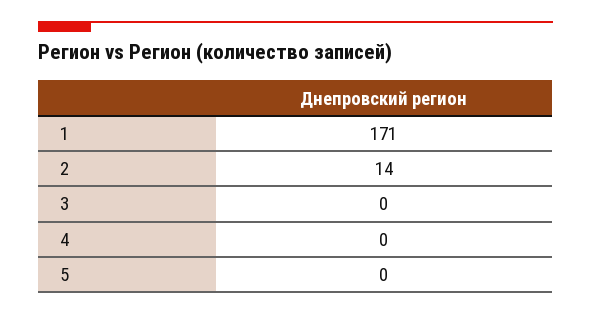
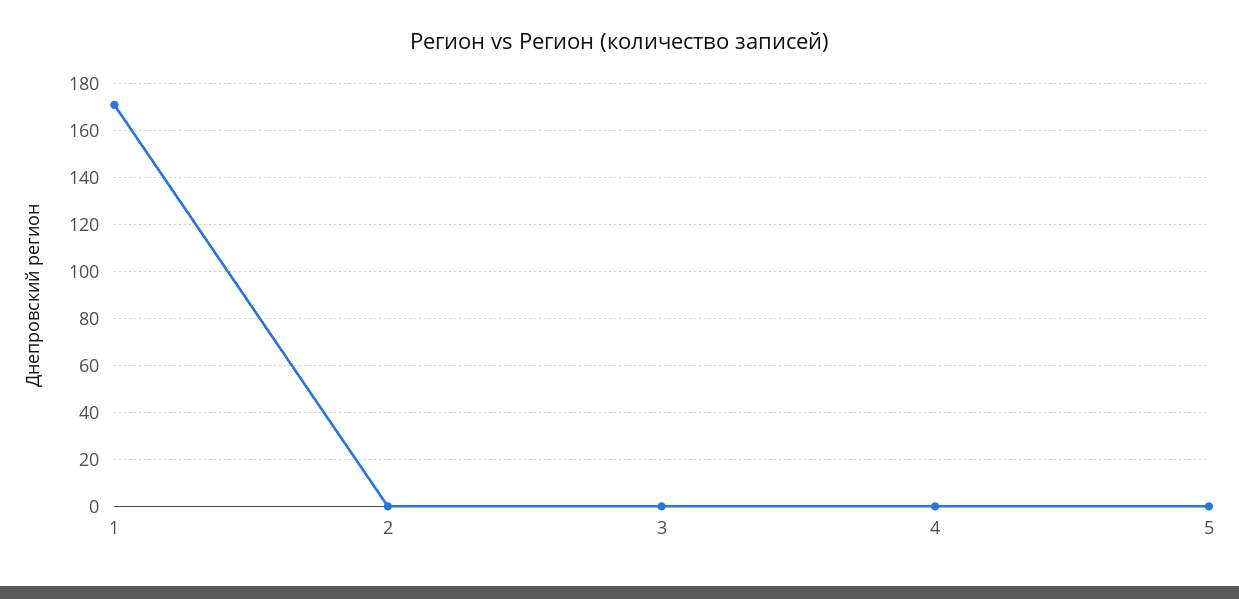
2: 14 -> 0

